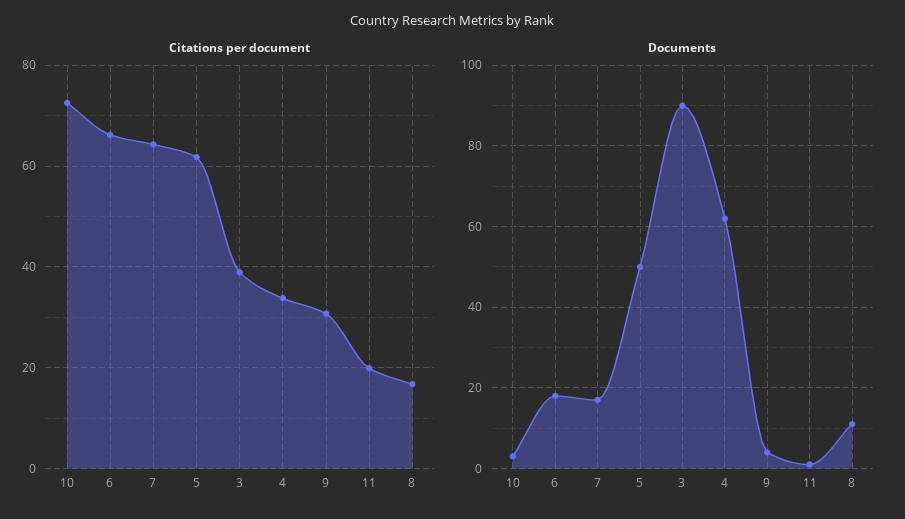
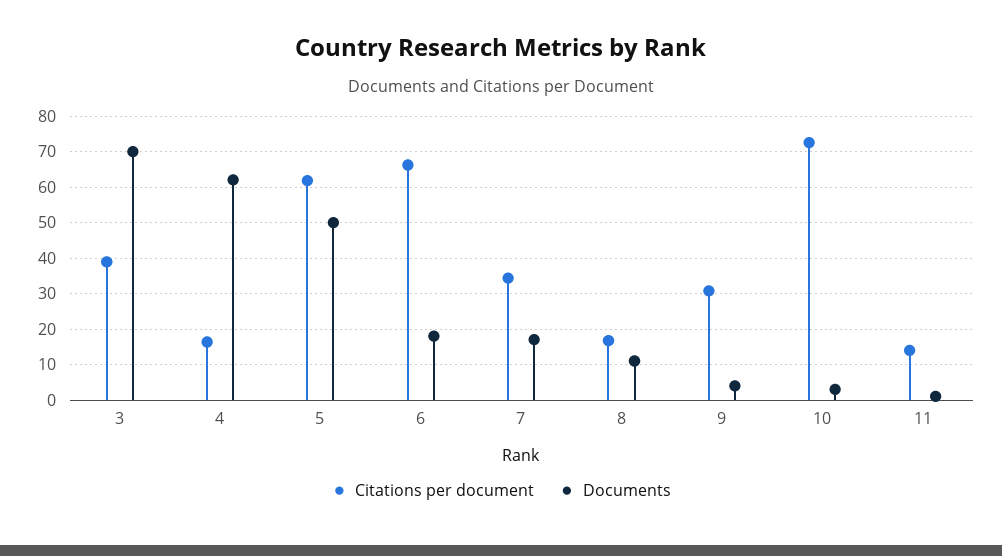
Citations per document, 7: 64 -> 34
Citations per document, 4: 34 -> 16
Citations per document, 11: 20 -> 14
Documents, 3: 90 -> 70

